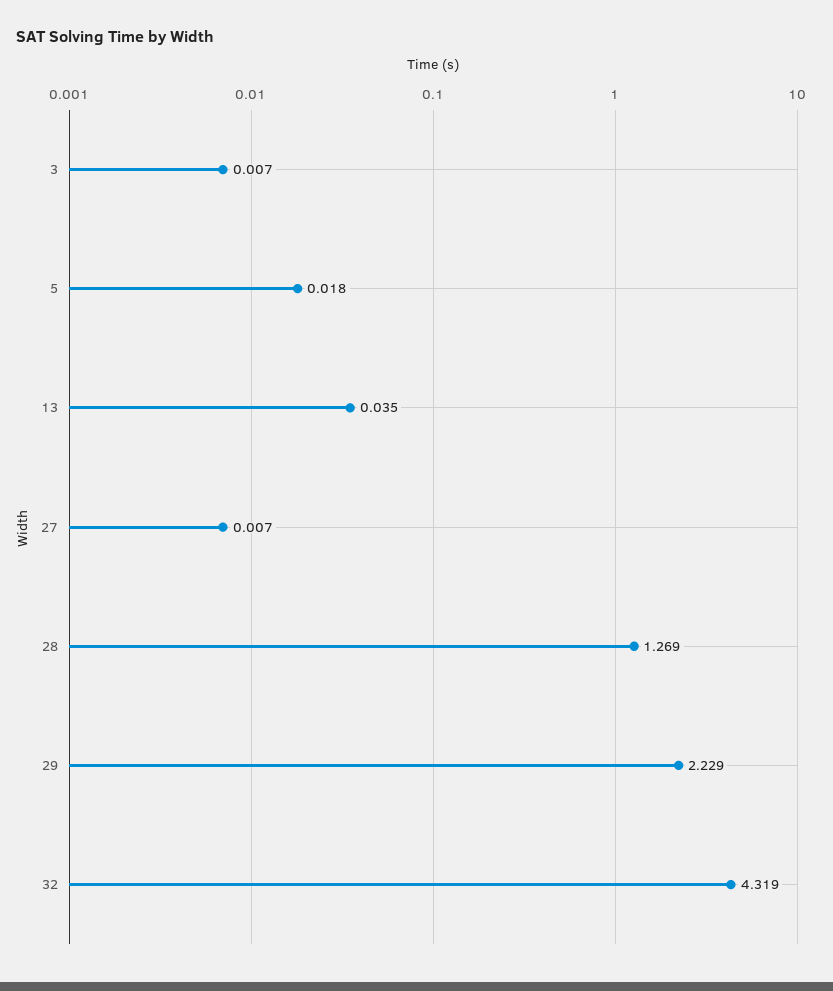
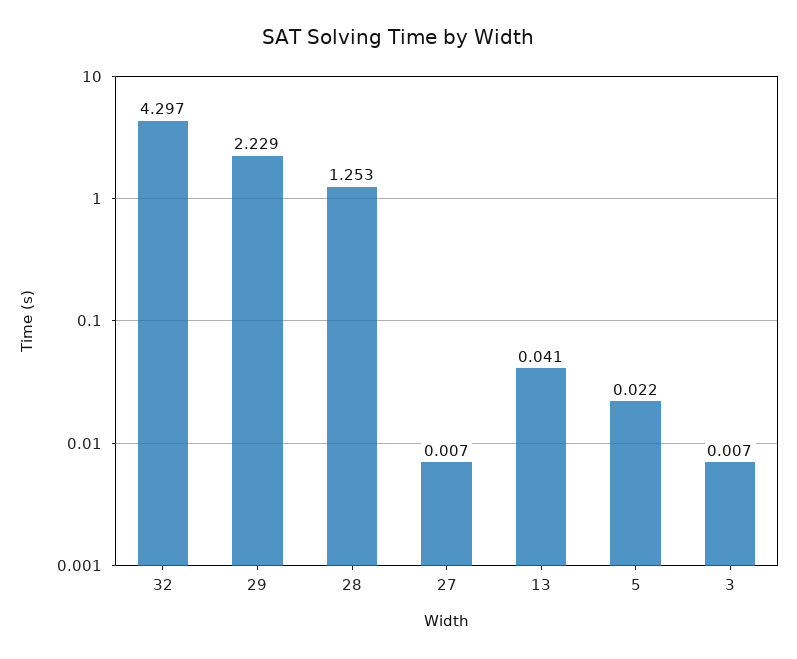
5: 0.018 -> 0.022
13: 0.035 -> 0.041
28: 1.269 -> 1.253
32: 4.319 -> 4.297

